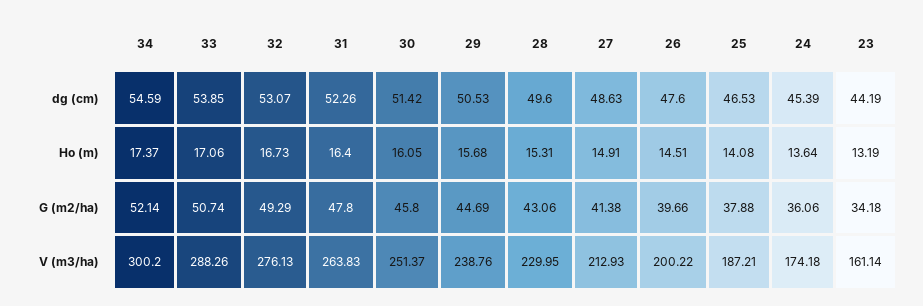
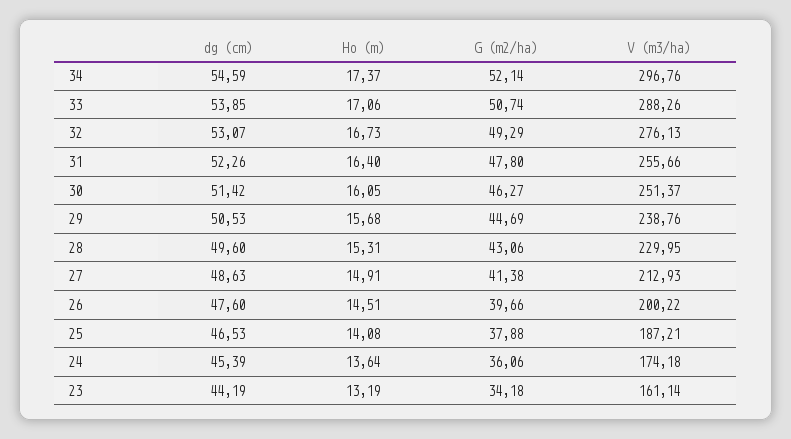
30, G (m2/ha): 45.8 -> 46.27
34, V (m3/ha): 300.2 -> 296.76
31, V (m3/ha): 263.83 -> 255.66

